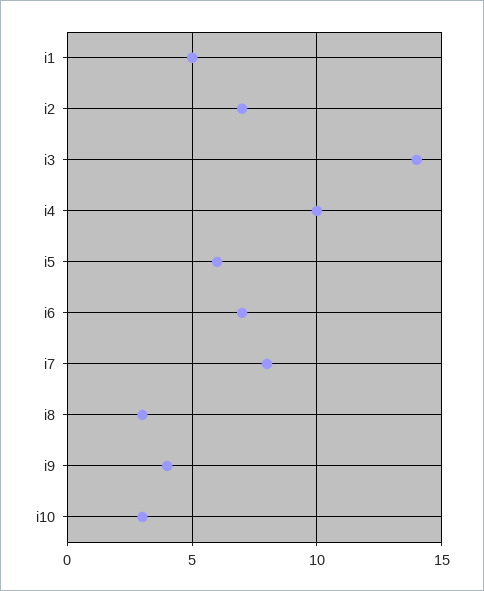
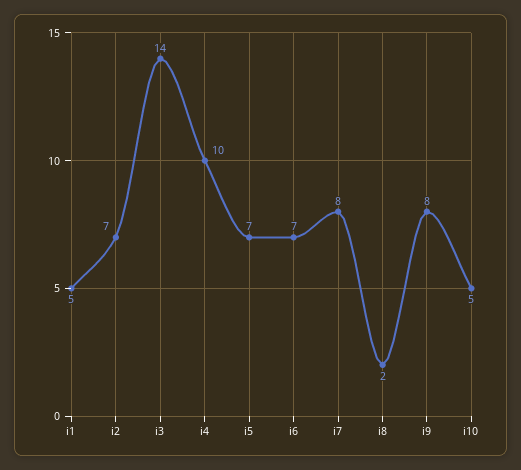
i5: 6 -> 7
i8: 3 -> 2
i9: 4 -> 8
i10: 3 -> 5

